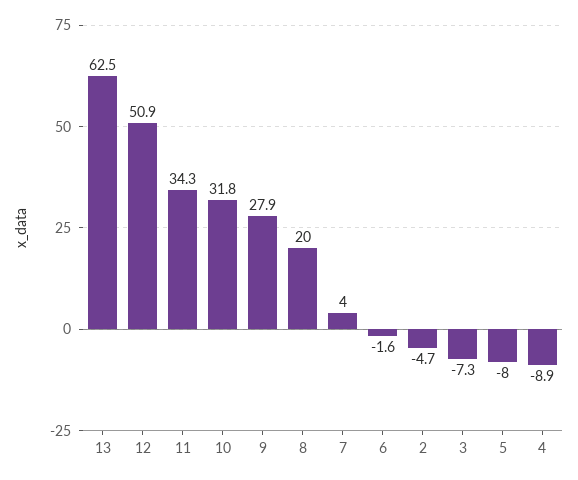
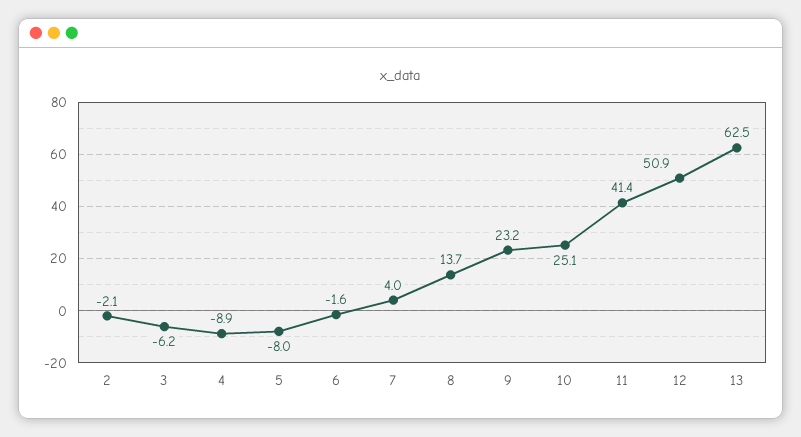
11: 34.3 -> 41.4
10: 31.8 -> 25.1
9: 27.9 -> 23.2
8: 20 -> 13.7
2: -4.7 -> -2.1
3: -7.3 -> -6.2

